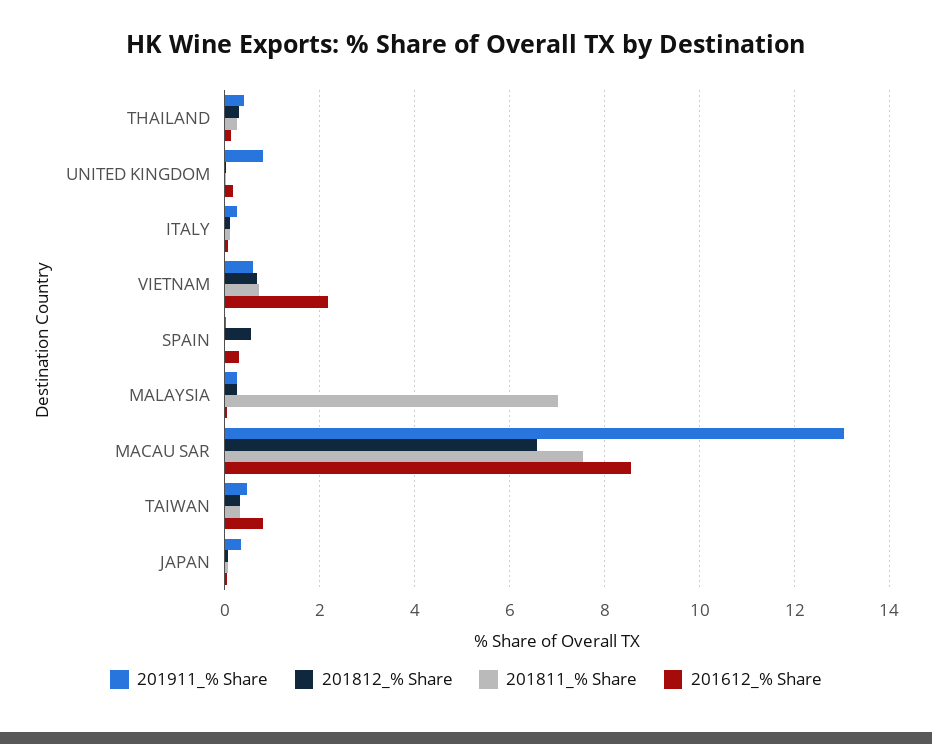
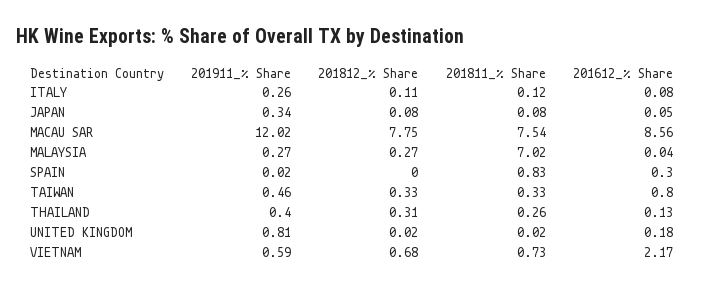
201812_% Share, SPAIN: 0.6 -> 0
201811_% Share, SPAIN: 0 -> 0.83
201911_% Share, MACAU SAR: 13 -> 12.02
201812_% Share, MACAU SAR: 6.6 -> 7.75

